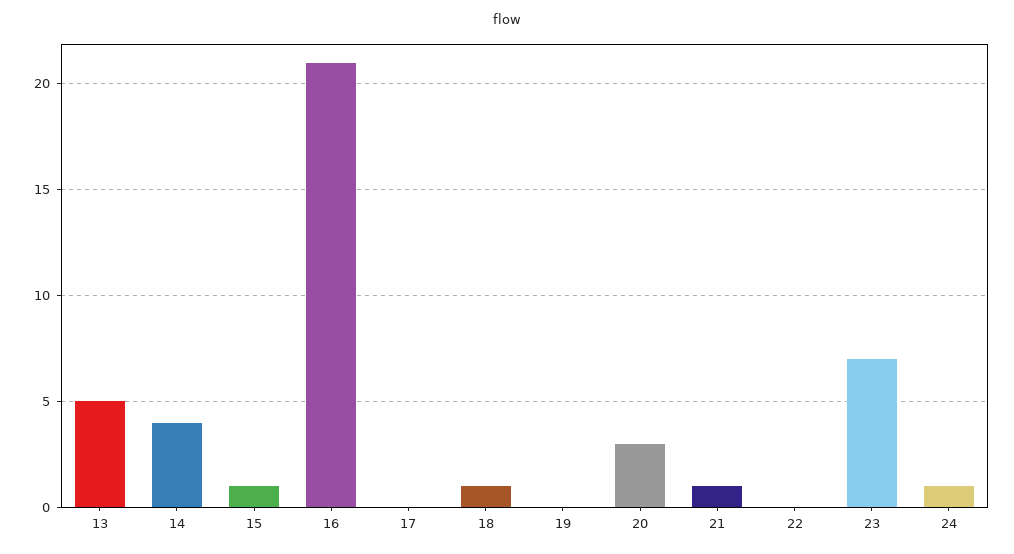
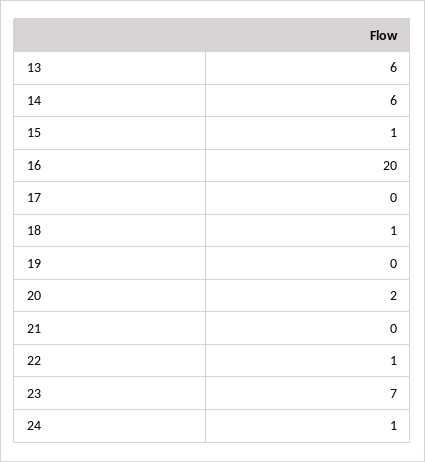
13: 5 -> 6
14: 4 -> 6
16: 21 -> 20
20: 3 -> 2
21: 1 -> 0
22: 0 -> 1

